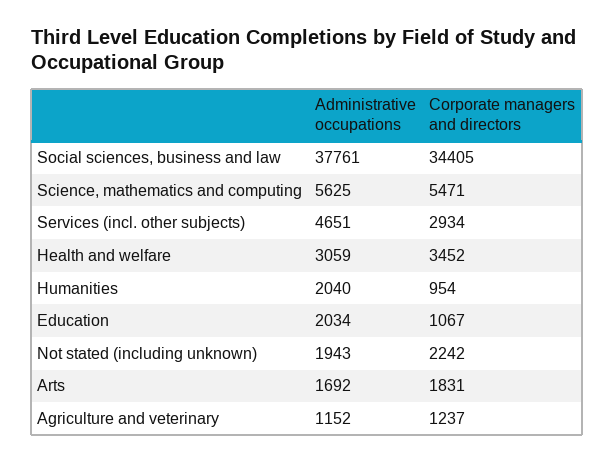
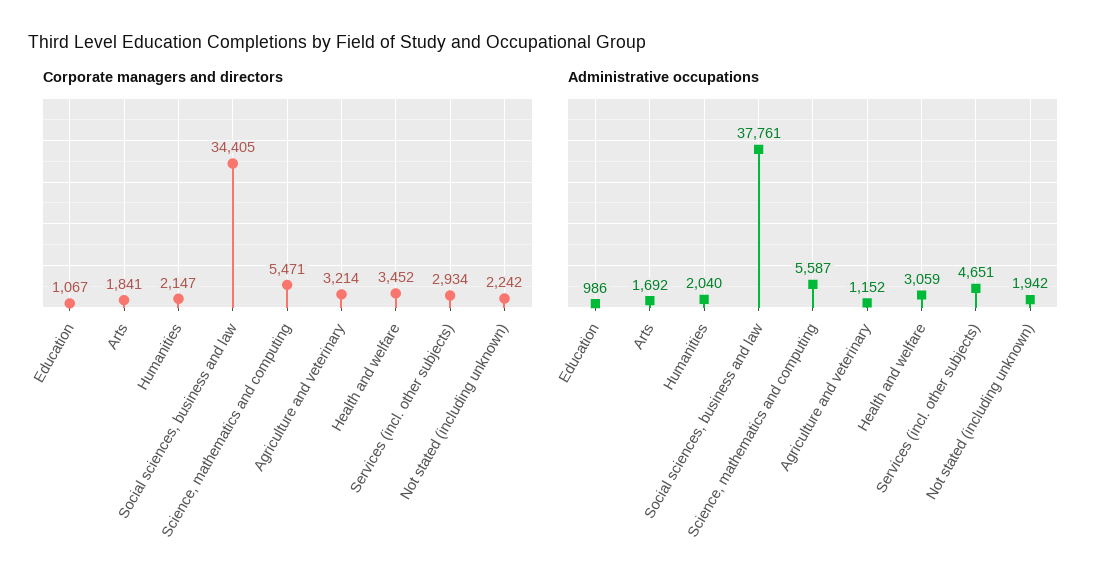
Administrative occupations, Science, mathematics and computing: 5625 -> 5587
Corporate managers and directors, Humanities: 954 -> 2147
Administrative occupations, Education: 2034 -> 986
Administrative occupations, Not stated (including unknown): 1943 -> 1942
Corporate managers and directors, Arts: 1831 -> 1841
Corporate managers and directors, Agriculture and veterinary: 1237 -> 3214

